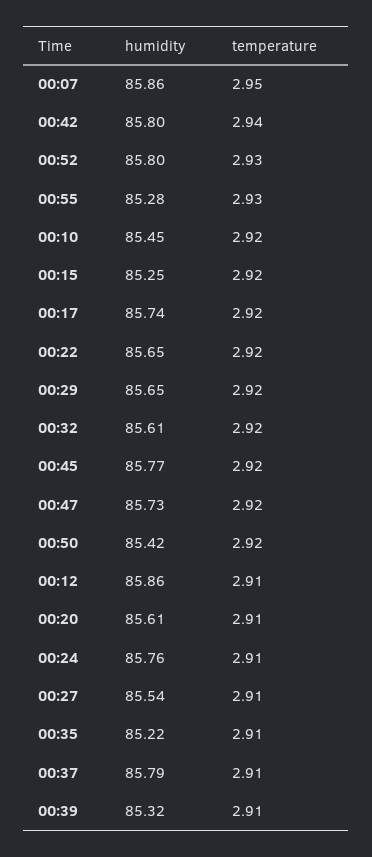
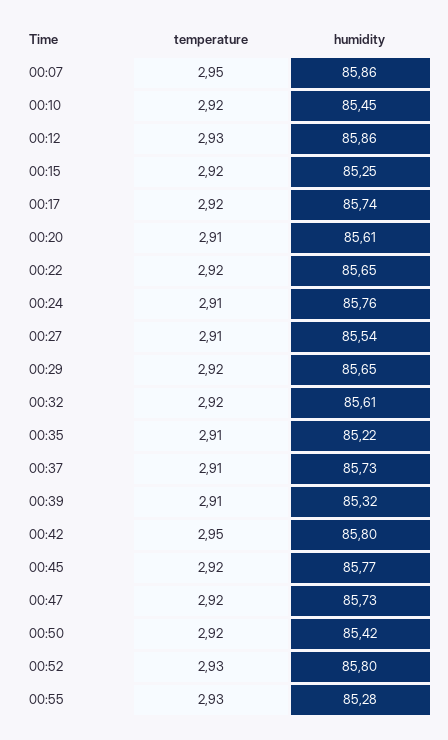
temperature, 00:42: 2.94 -> 2.95
temperature, 00:12: 2.91 -> 2.93
humidity, 00:37: 85.79 -> 85.73

